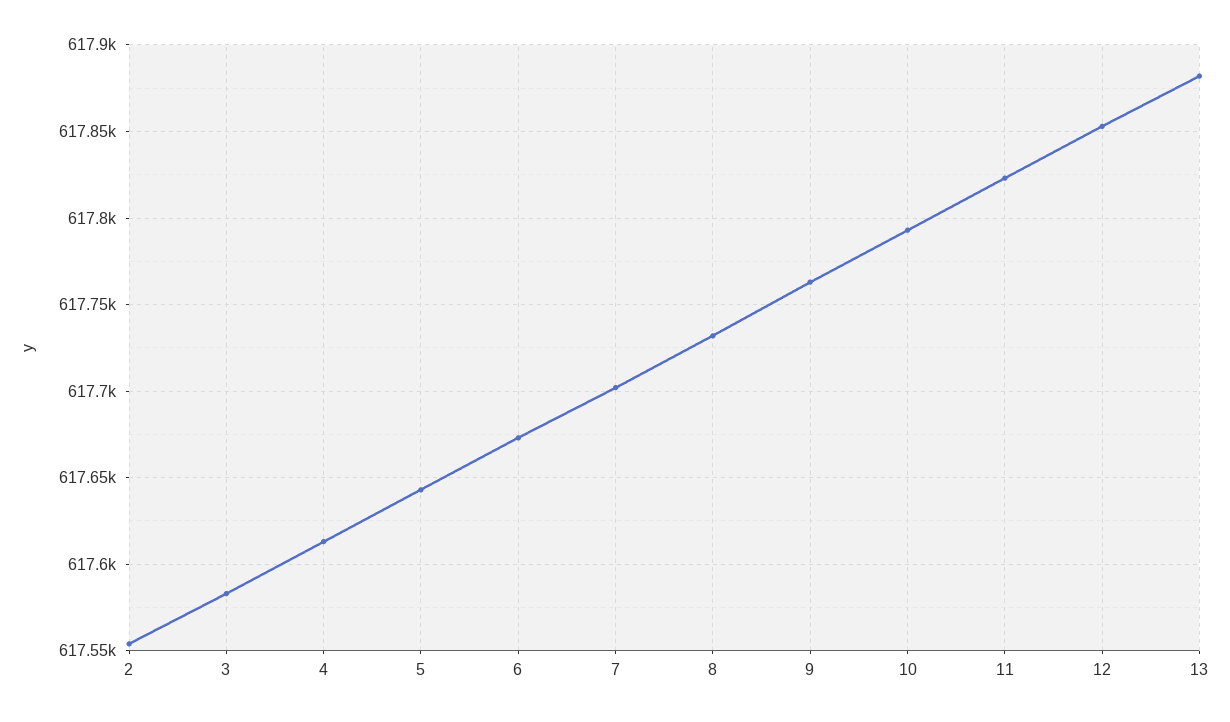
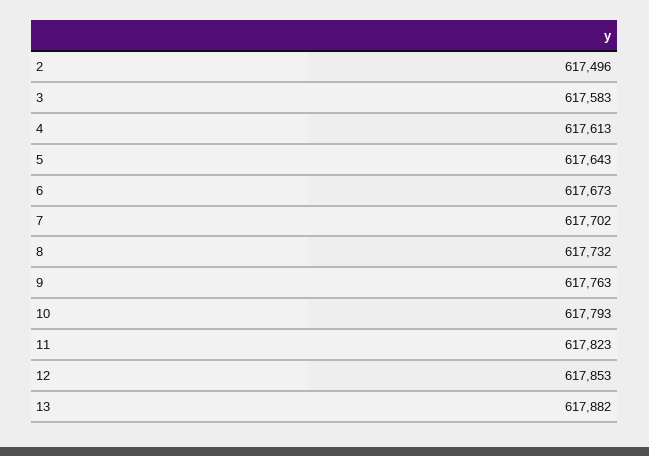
2: 617555 -> 617496

